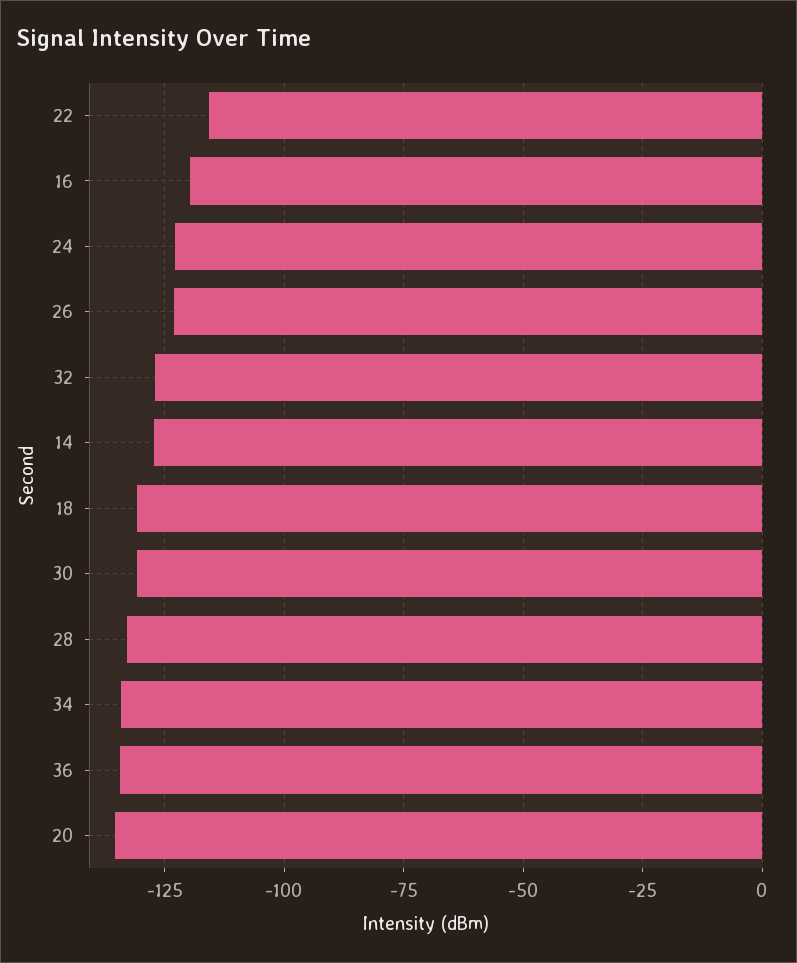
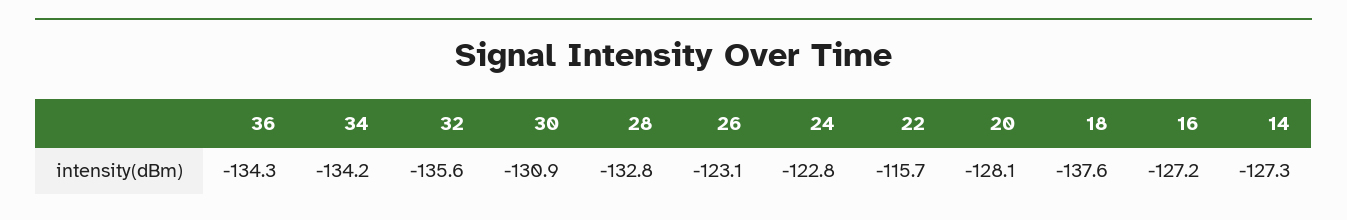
16: -120 -> -127.2
32: -127.5 -> -135.6
18: -130 -> -137.6
20: -135 -> -128.1

